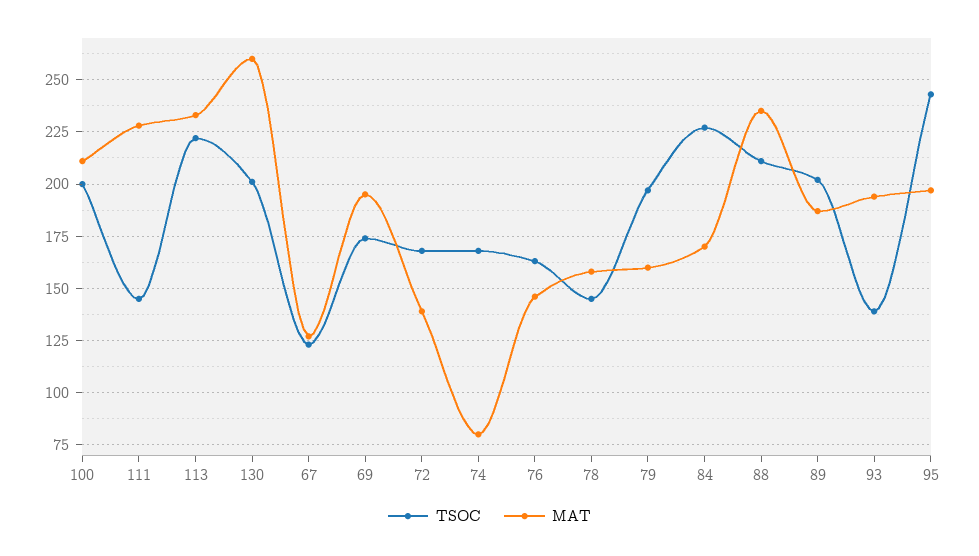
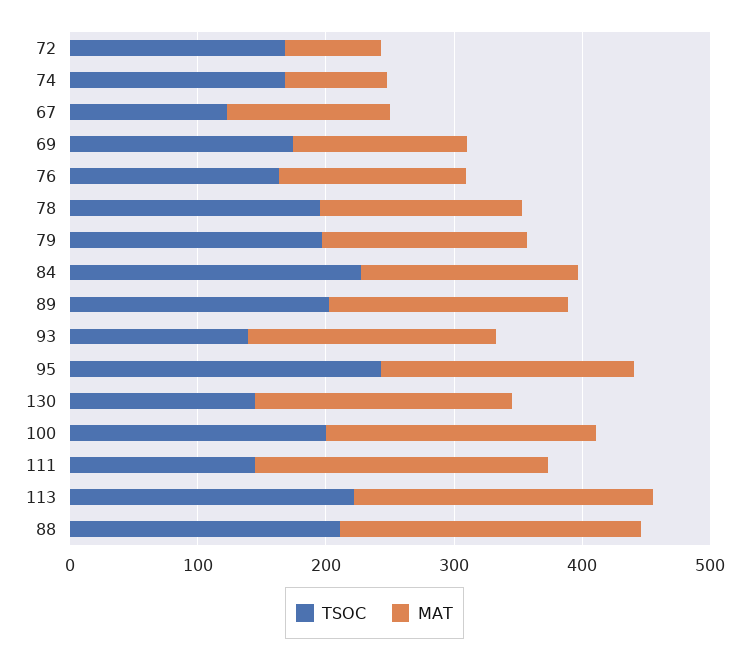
TSOC, 130: 200 -> 140
MAT, 130: 260 -> 200
MAT, 69: 195 -> 140
MAT, 72: 140 -> 80
TSOC, 78: 145 -> 200

